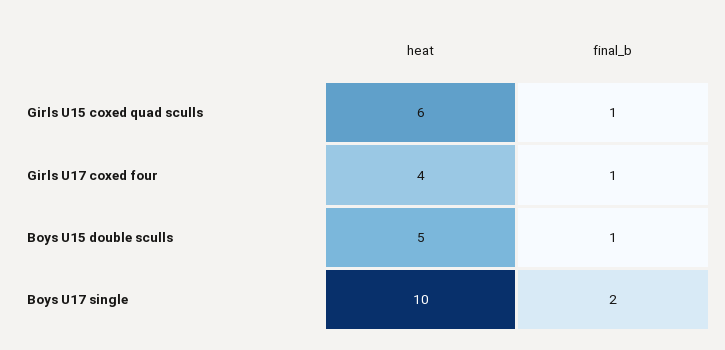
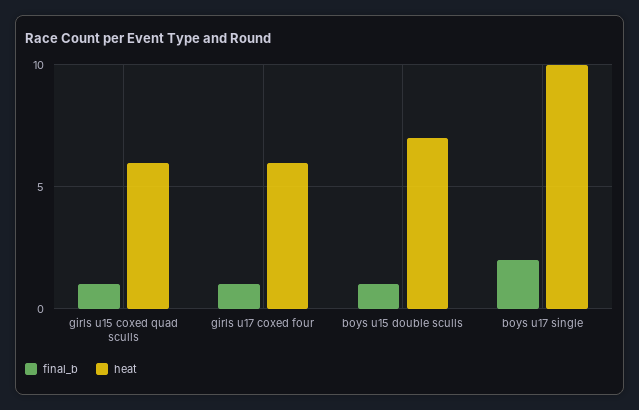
heat, Girls U17 coxed four: 4 -> 6
heat, Boys U15 double sculls: 5 -> 7

